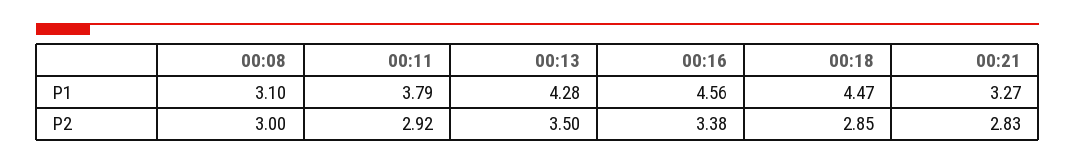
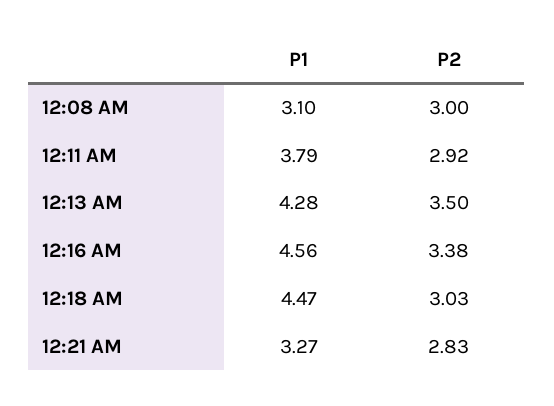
00:18, P2: 2.85 -> 3.03

